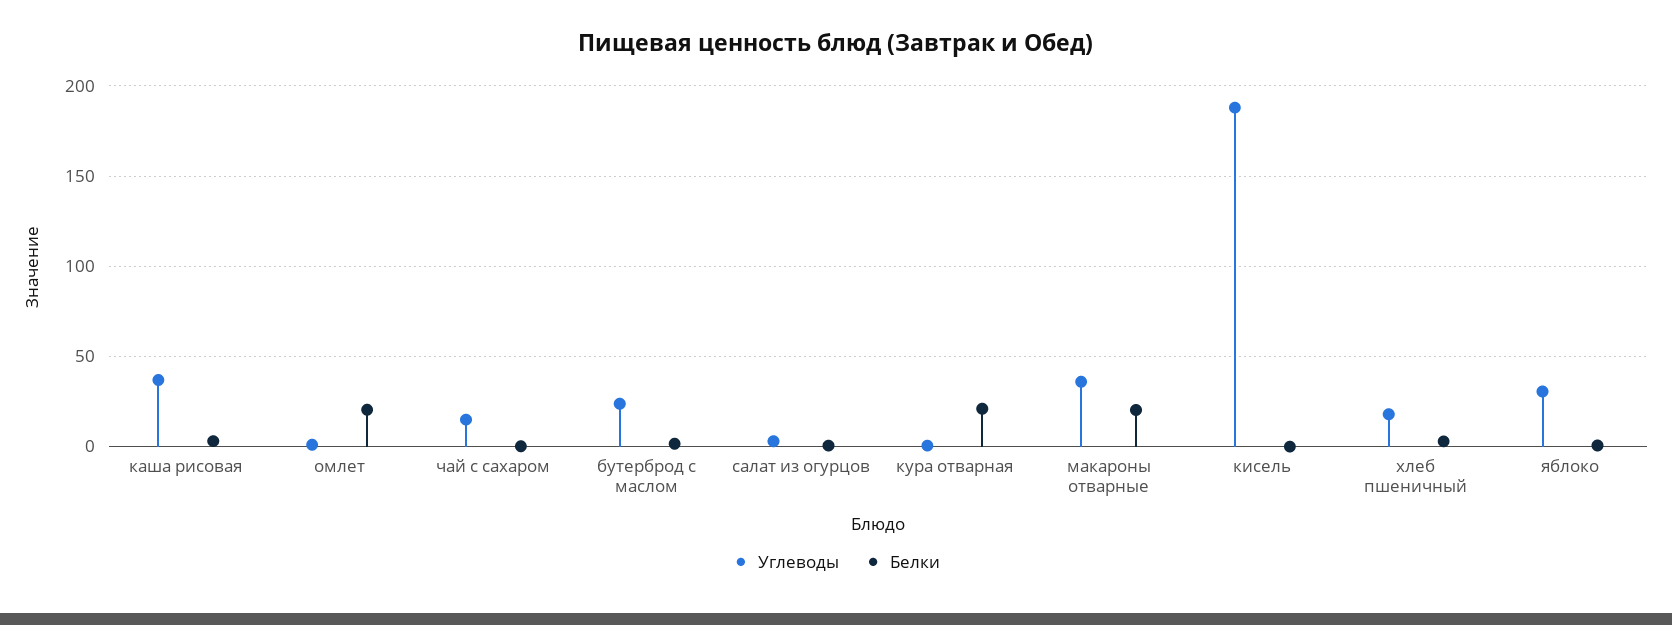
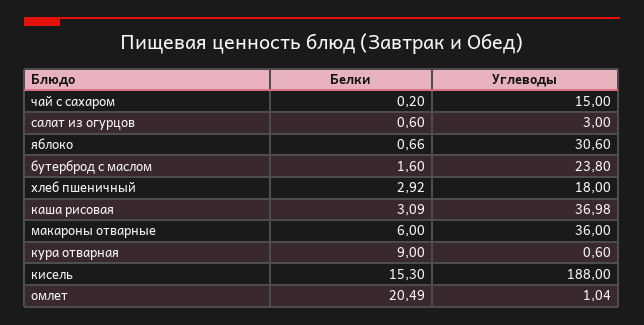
Белки, кура отварная: 20 -> 9
Белки, макароны отварные: 20 -> 6
Белки, кисель: 0 -> 15.3

